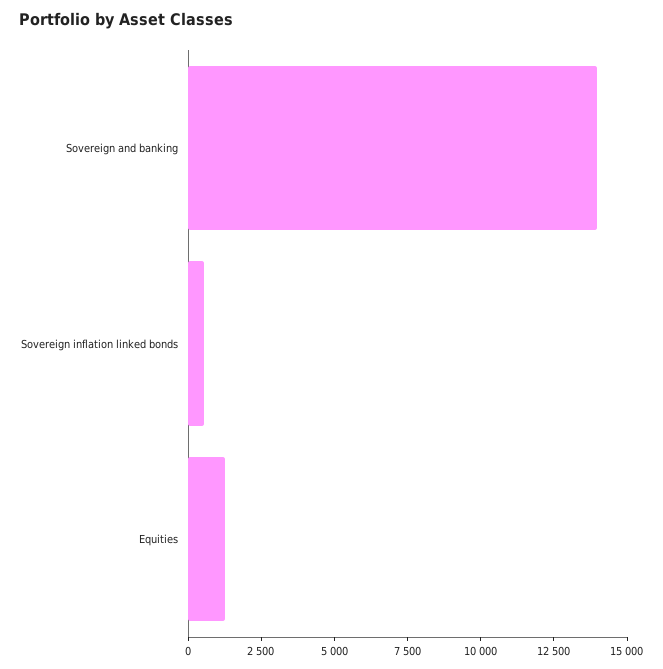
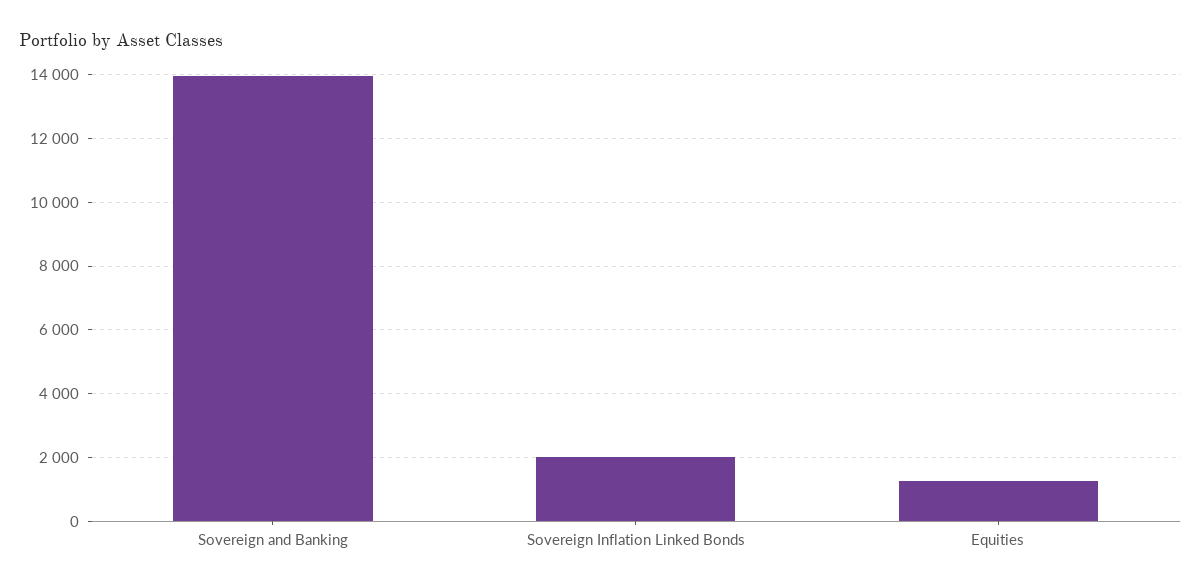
Sovereign inflation linked bonds: 500 -> 2000

